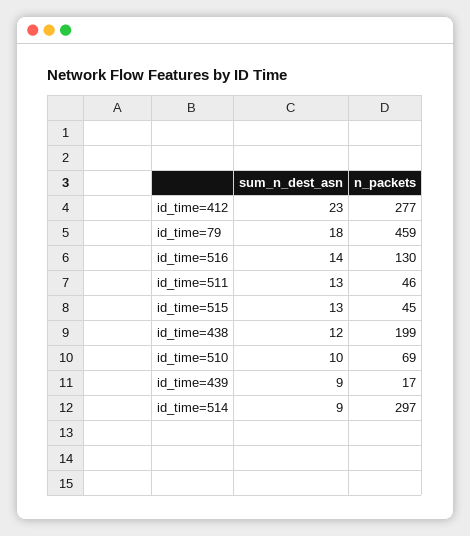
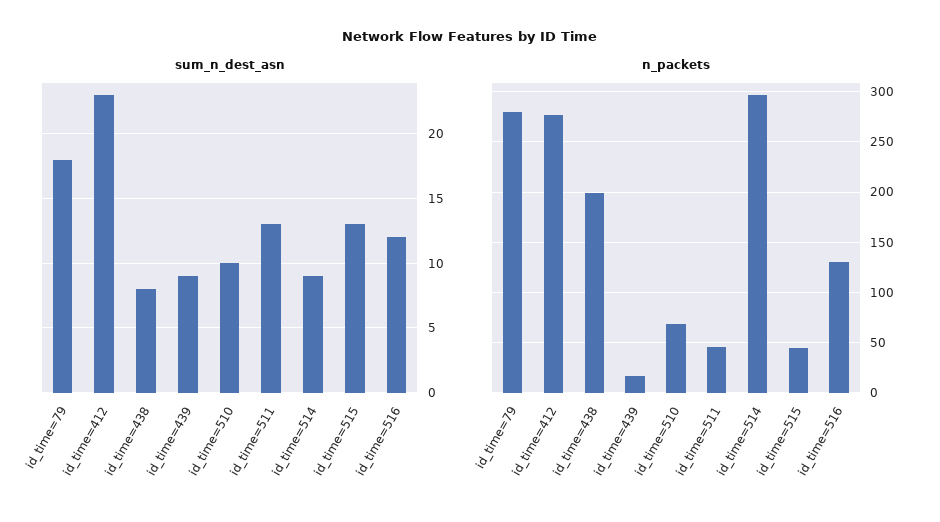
n_packets, id_time=79: 459 -> 280
sum_n_dest_asn, id_time=516: 14 -> 12
sum_n_dest_asn, id_time=438: 12 -> 8

